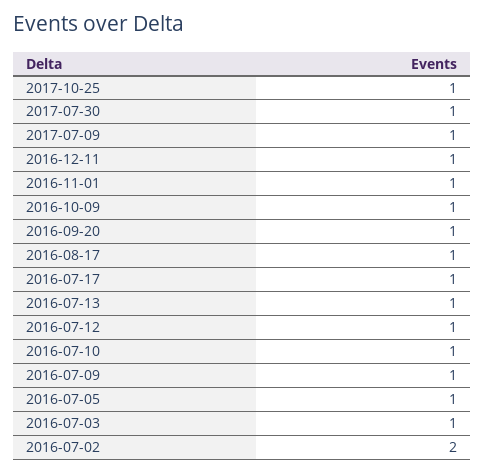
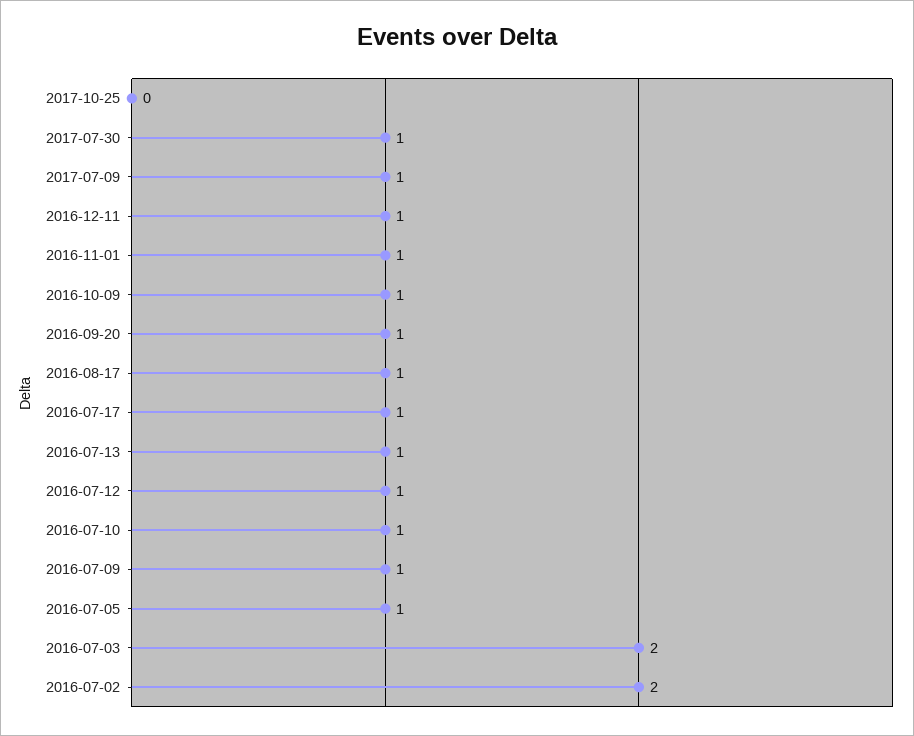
2017-10-25: 1 -> 0
2016-07-03: 1 -> 2

